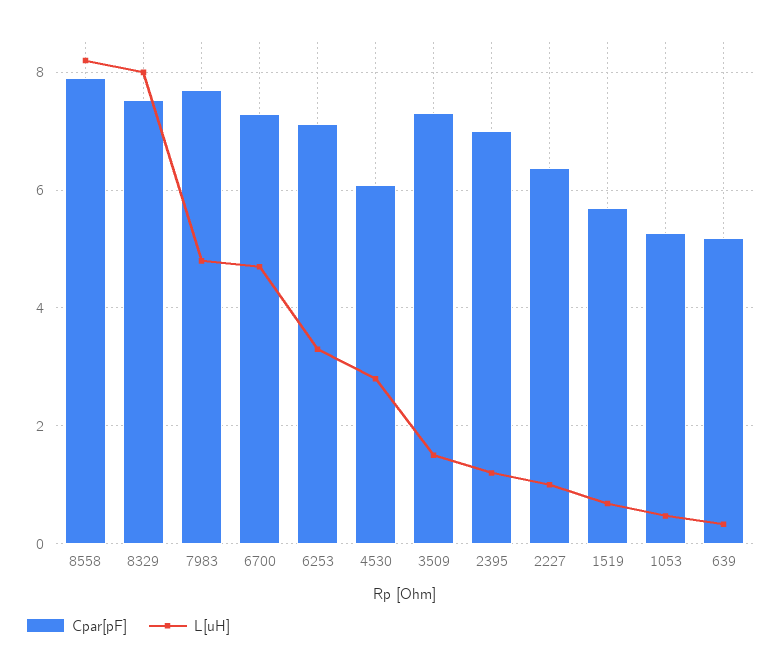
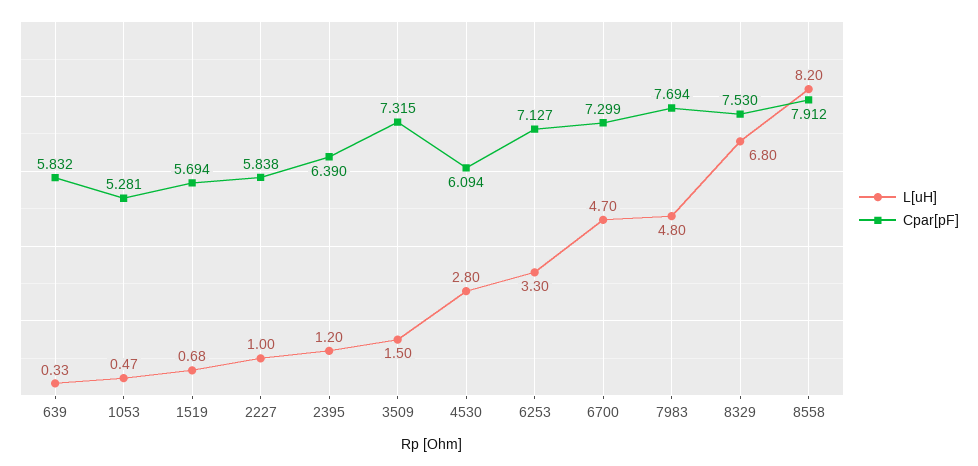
L[uH], 8329: 8 -> 6.8
Cpar[pF], 2395: 7 -> 6.39
Cpar[pF], 2227: 6.4 -> 5.838
Cpar[pF], 639: 5.2 -> 5.832

